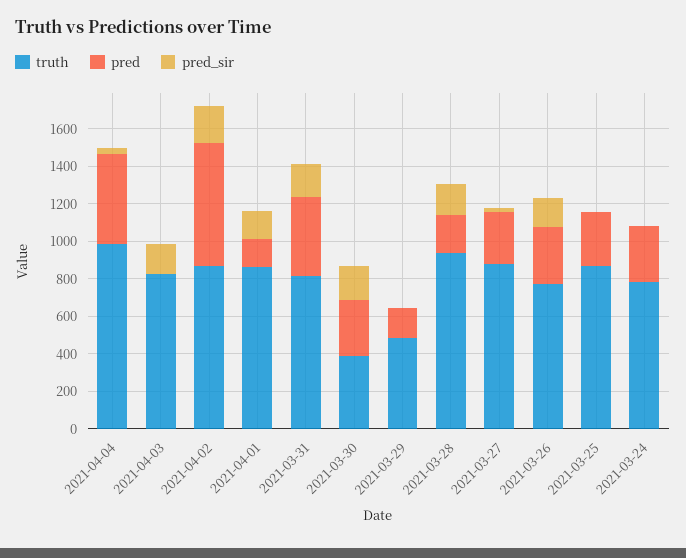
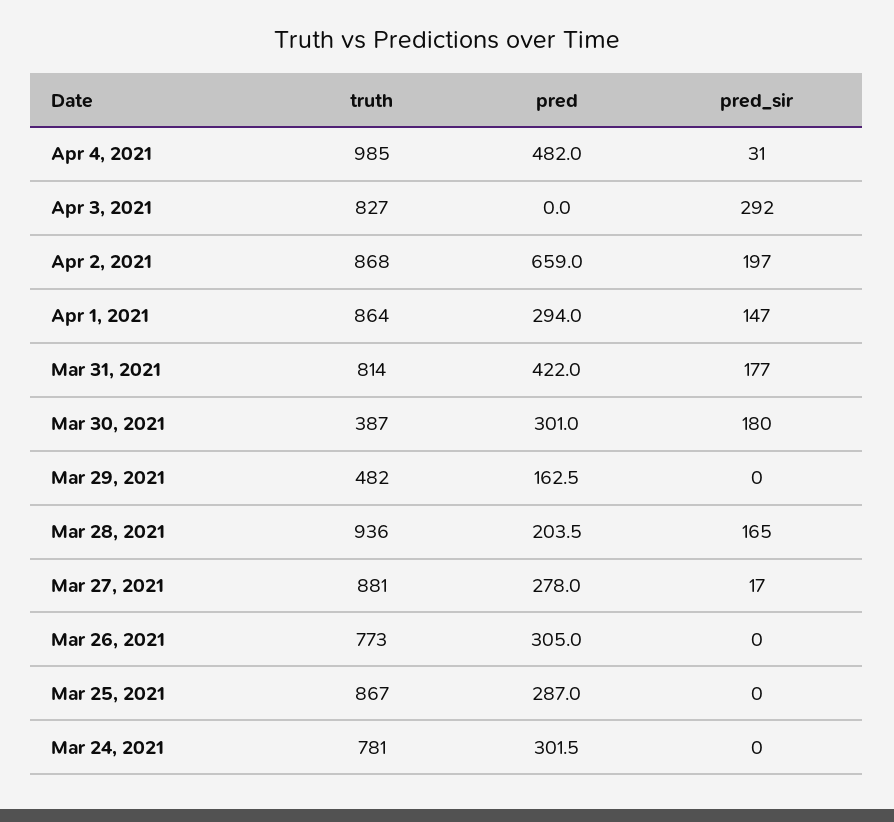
pred_sir, 2021-04-03: 150 -> 292
pred, 2021-04-01: 150 -> 294
pred_sir, 2021-03-26: 150 -> 0

